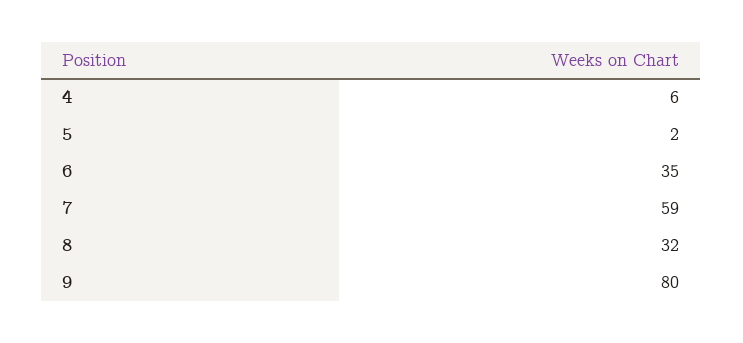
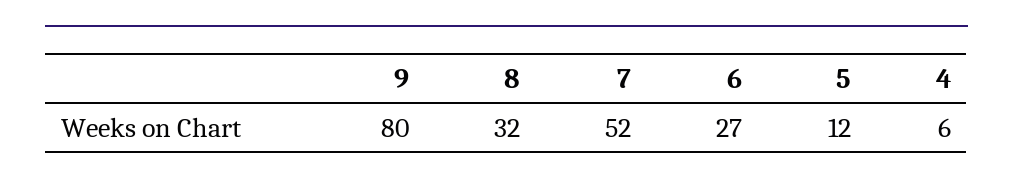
5: 2 -> 12
6: 35 -> 27
7: 59 -> 52

